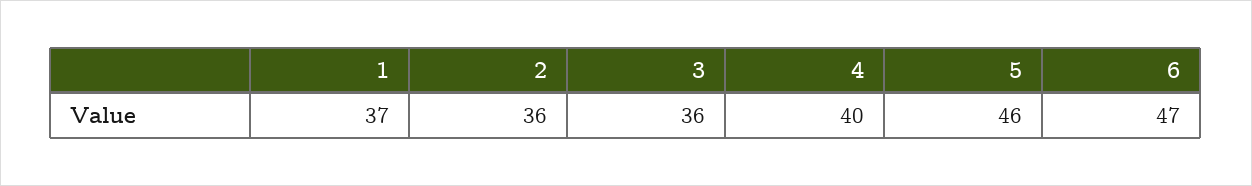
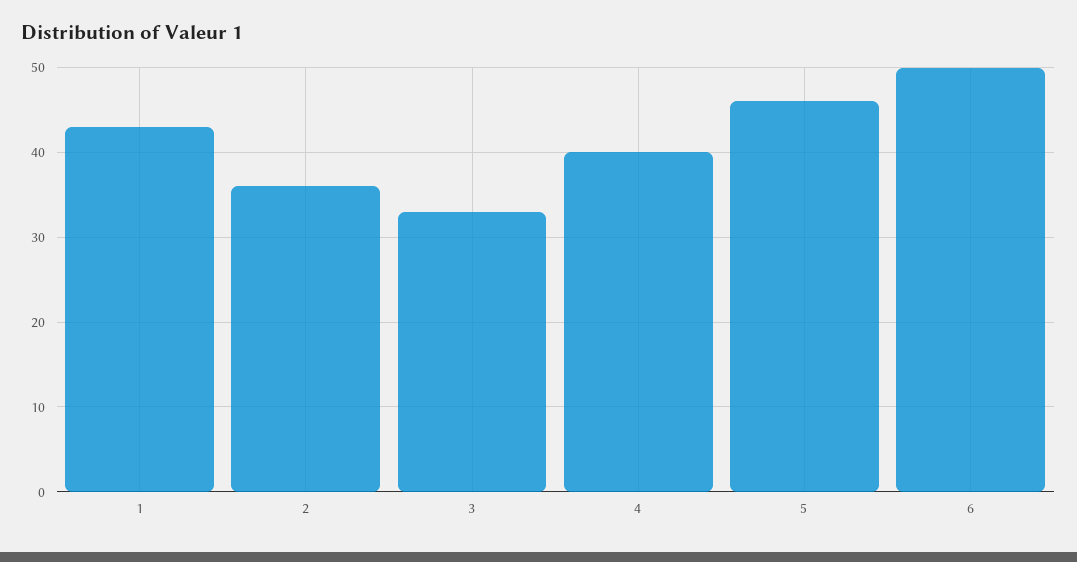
1: 37 -> 43
3: 36 -> 33
6: 47 -> 50

